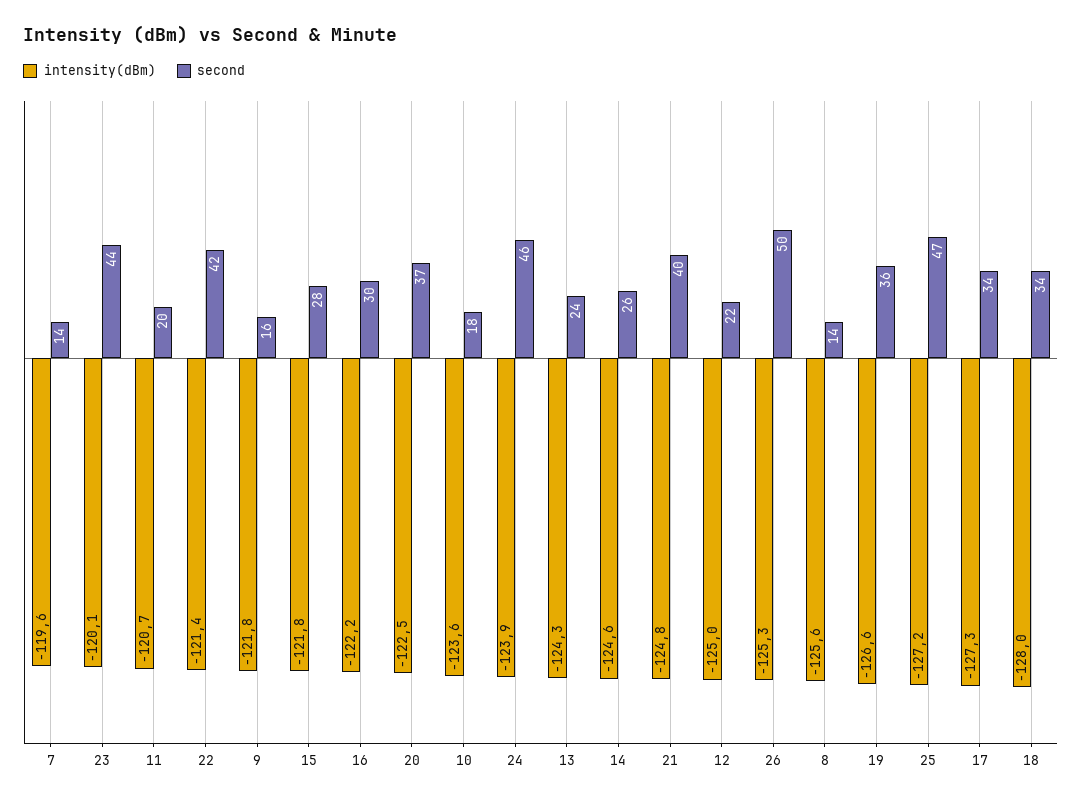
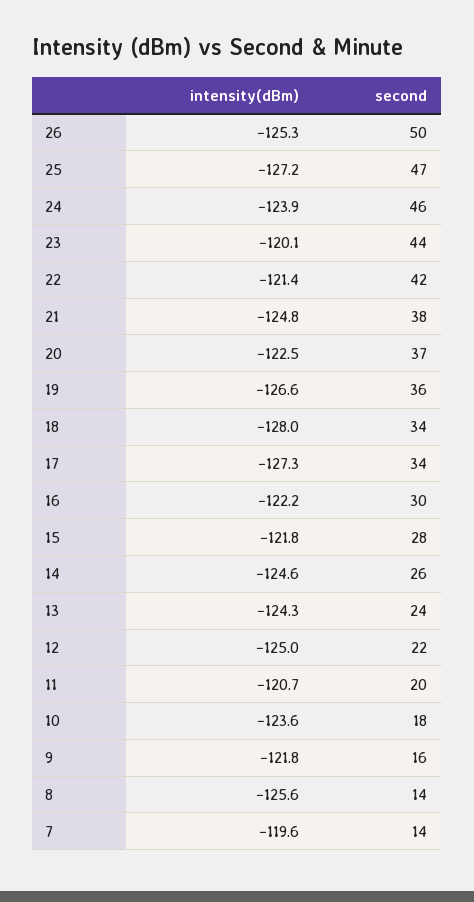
second, 21: 40 -> 38

